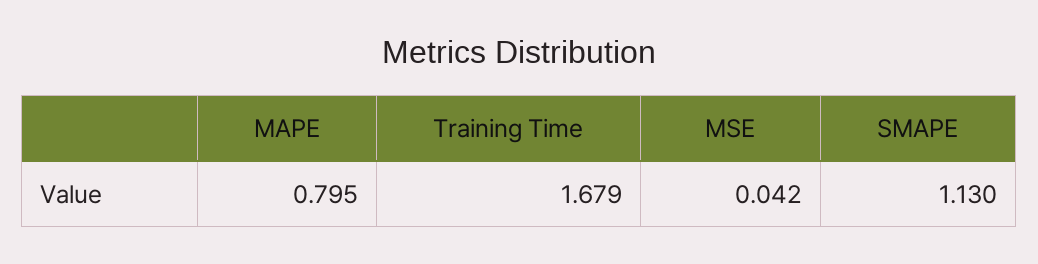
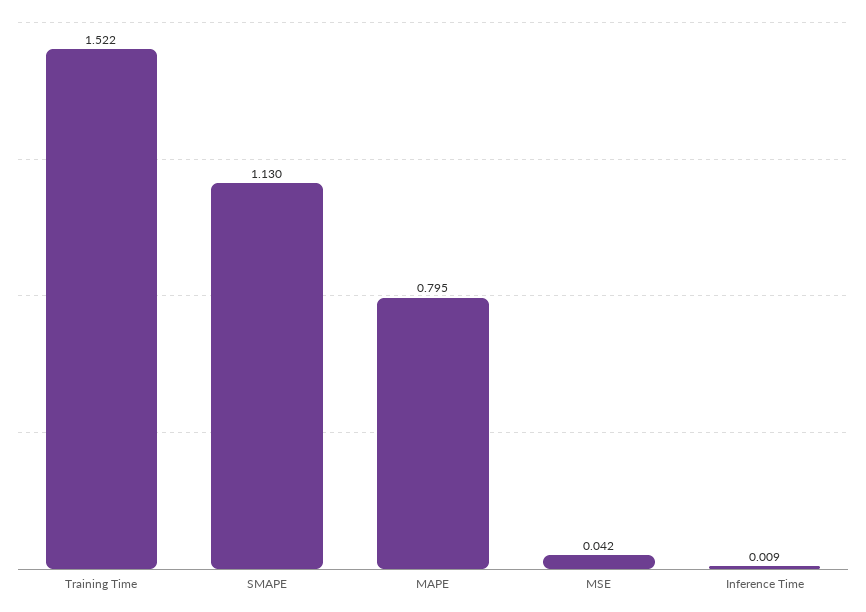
Training Time: 1.679 -> 1.522
Inference Time: none -> 0.009

